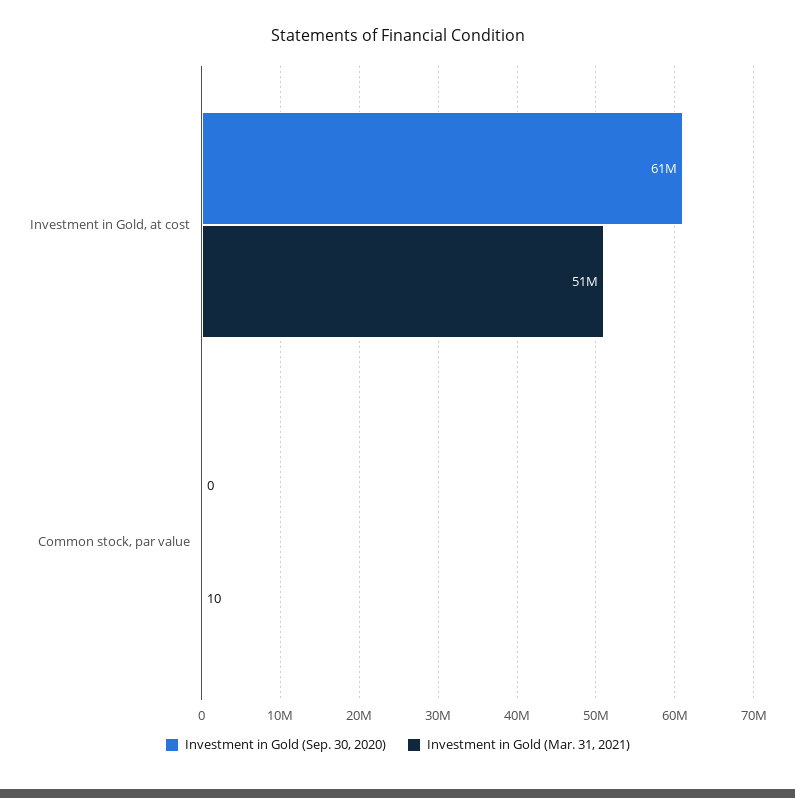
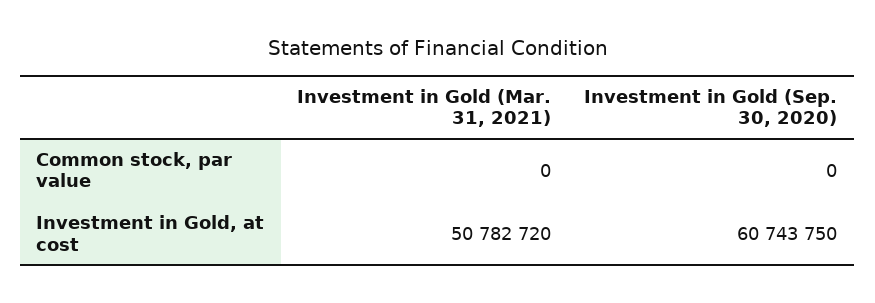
Investment in Gold (Mar. 31, 2021), Common stock, par value: 10 -> 0

